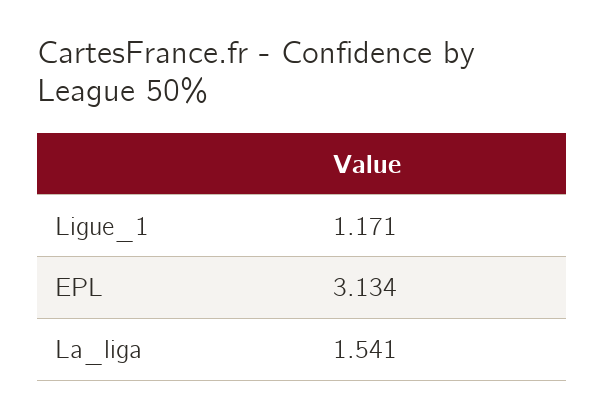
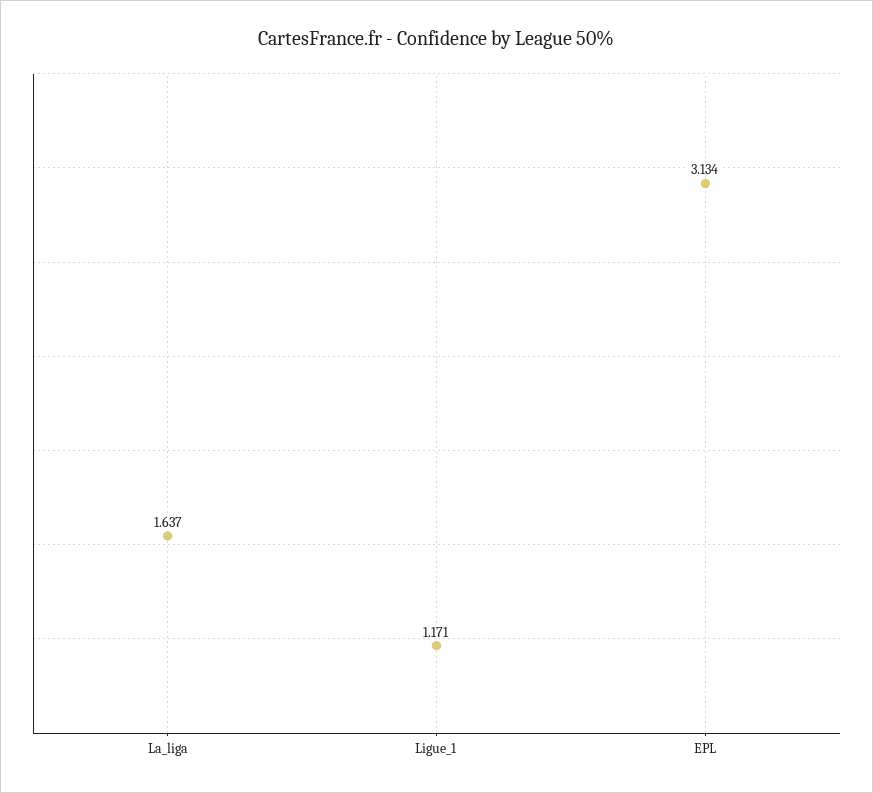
La_liga: 1.541 -> 1.637

